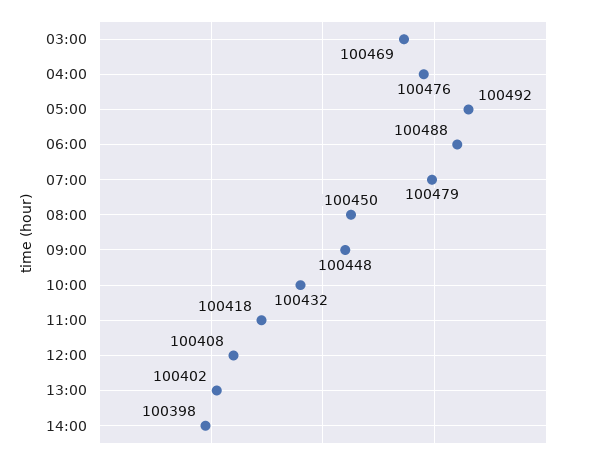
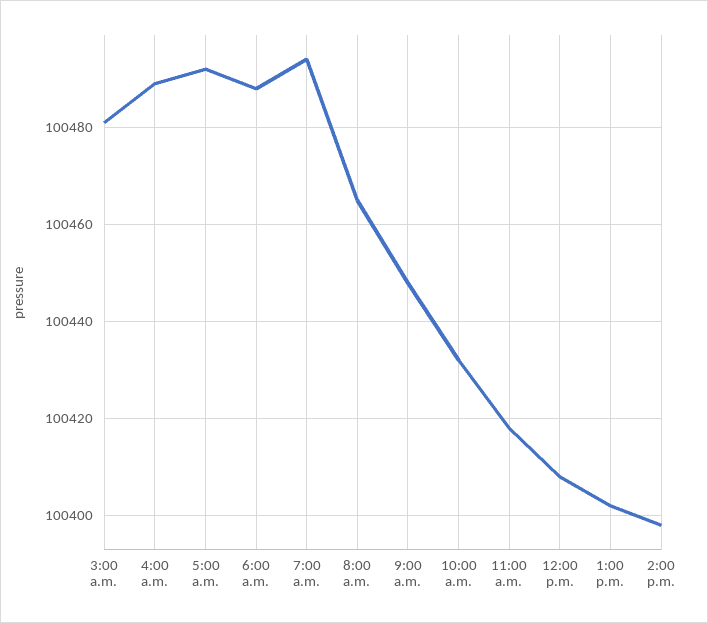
03:00: 100469 -> 100480
04:00: 100476 -> 100490
07:00: 100479 -> 100495
08:00: 100450 -> 100465

